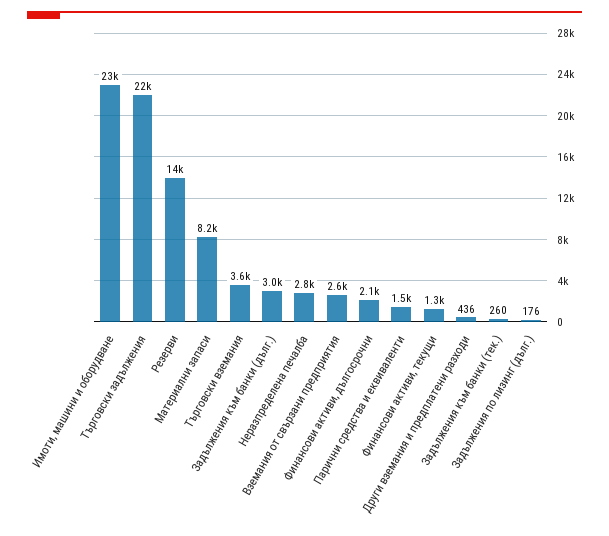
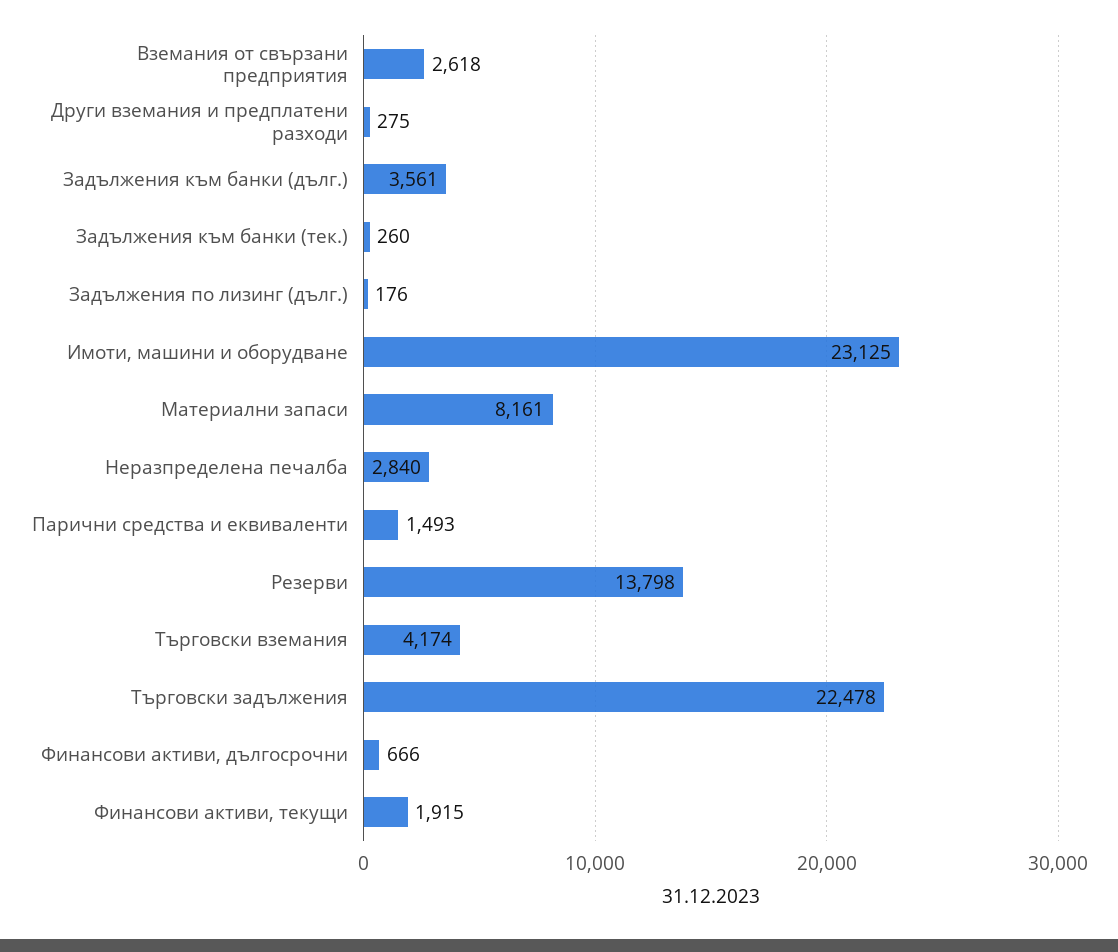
Търговски вземания: 3600 -> 4174
Задължения към банки (дълг.): 3000 -> 3561
Финансови активи, дългосрочни: 2100 -> 666
Финансови активи, текущи: 1300 -> 1915
Други вземания и предплатени разходи: 436 -> 275

